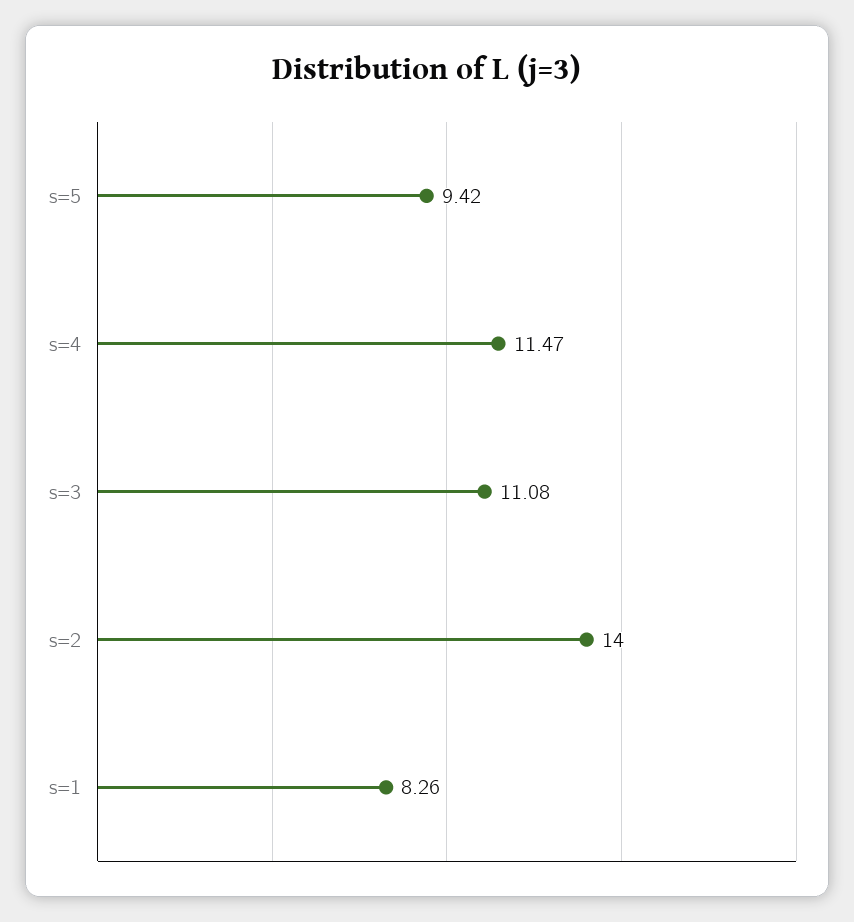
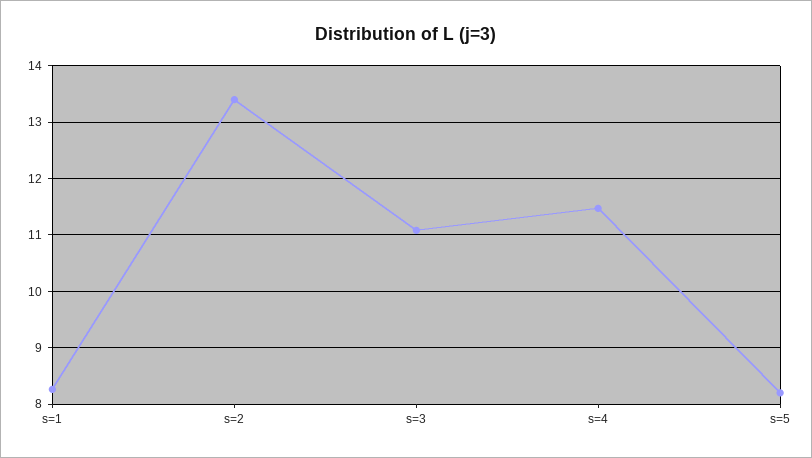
s=5: 9.42 -> 8.2
s=2: 14 -> 13.4

